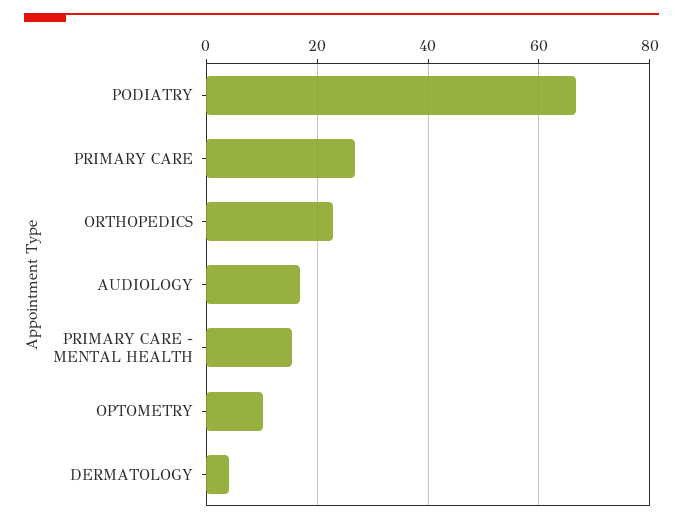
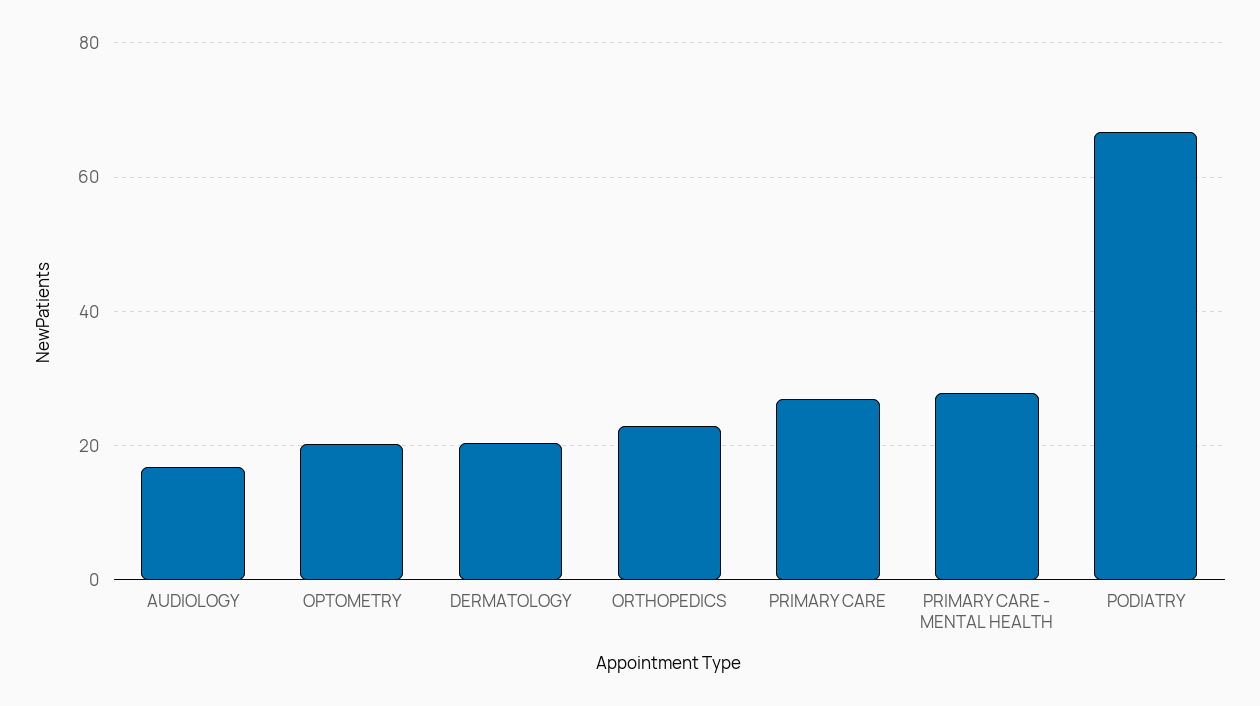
PRIMARY CARE - MENTAL HEALTH: 16 -> 28
OPTOMETRY: 10 -> 20
DERMATOLOGY: 4 -> 20

